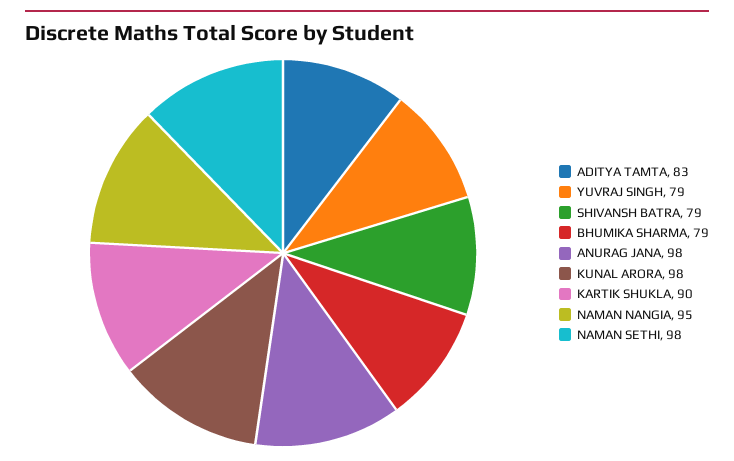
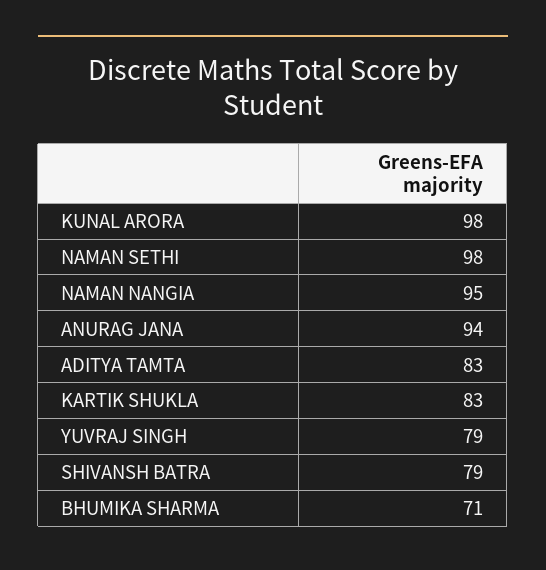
BHUMIKA SHARMA: 79 -> 71
ANURAG JANA: 98 -> 94
KARTIK SHUKLA: 90 -> 83

